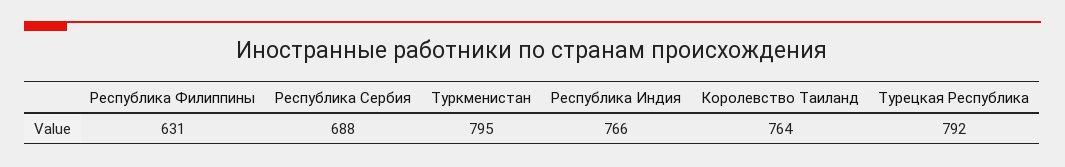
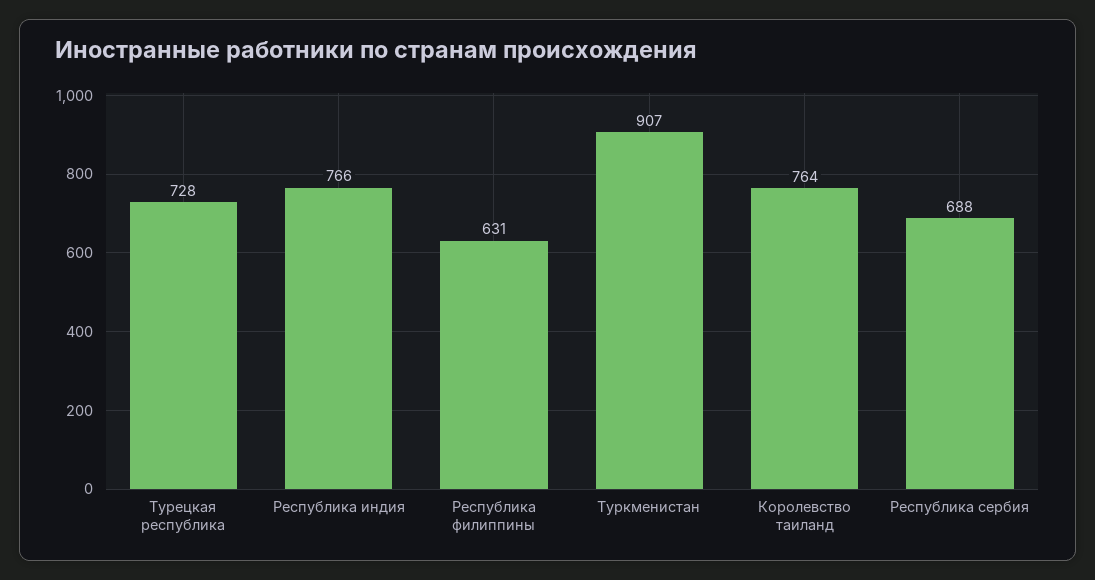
Туркменистан: 795 -> 907
Турецкая Республика: 792 -> 728

